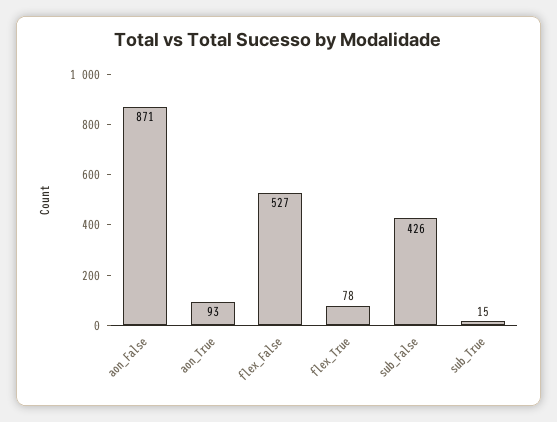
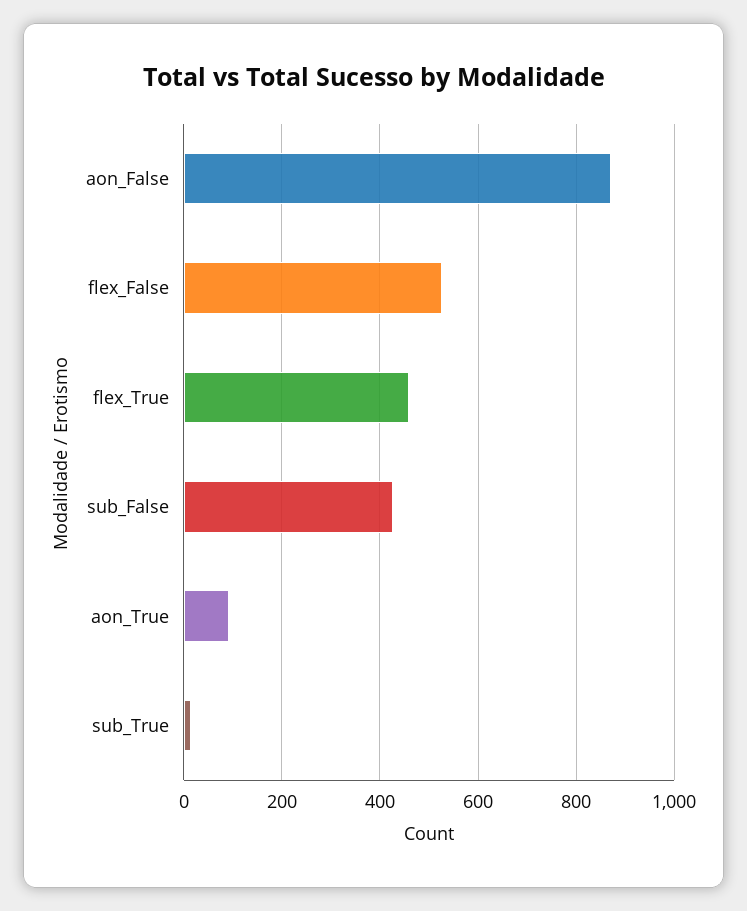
flex_True: 78 -> 460

